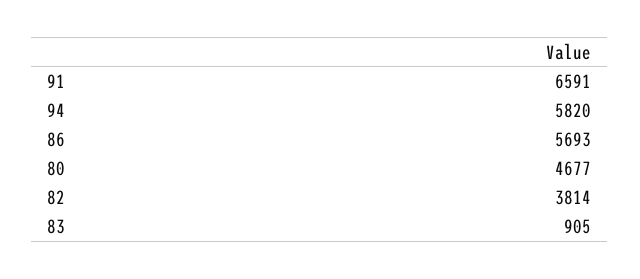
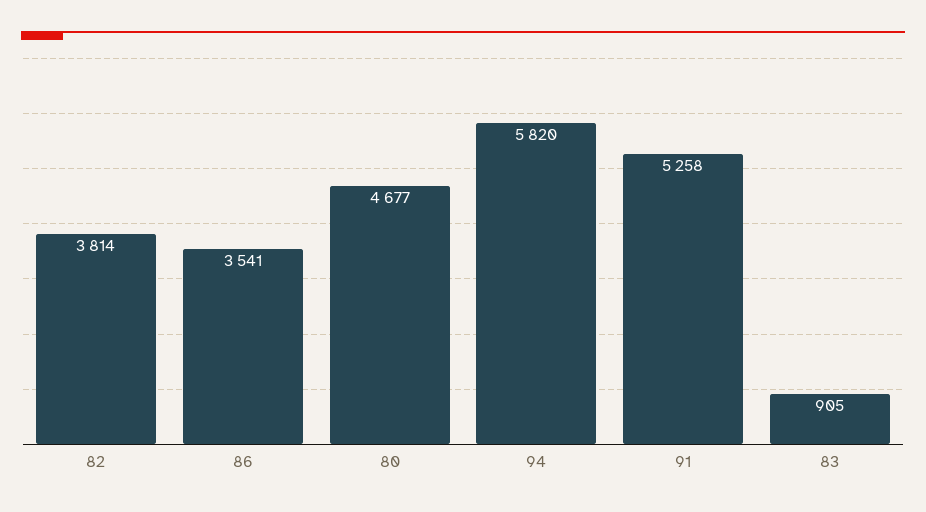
91: 6591 -> 5258
86: 5693 -> 3541

